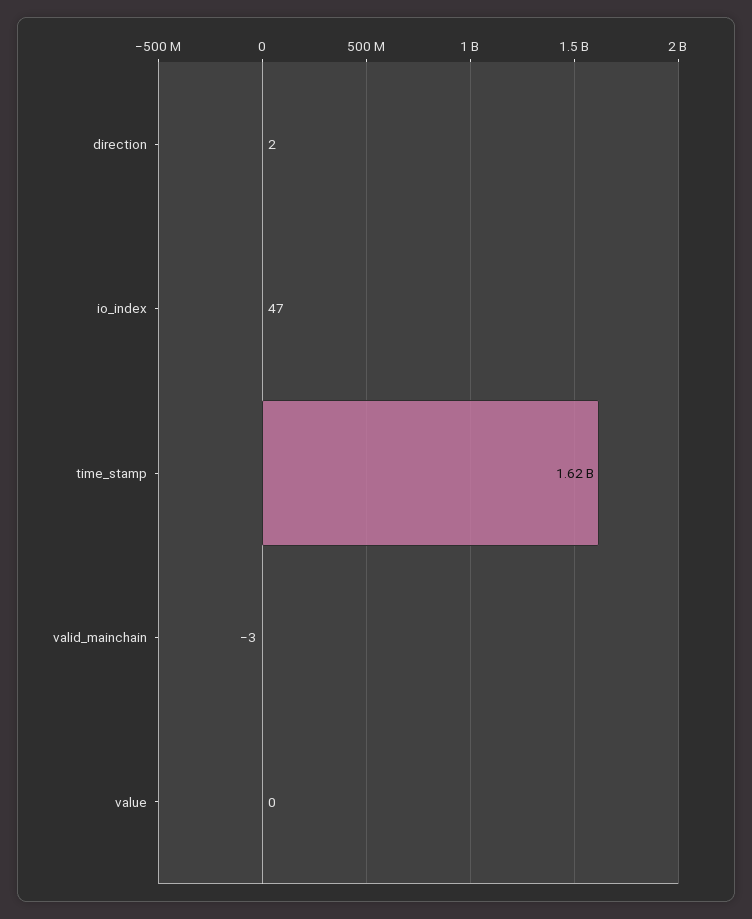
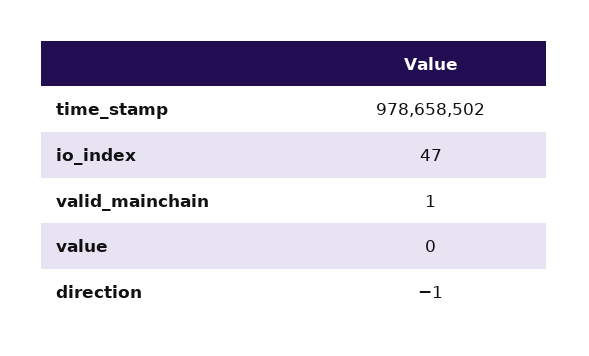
direction: 2 -> -1
time_stamp: 1620000000 -> 978658502
valid_mainchain: -3 -> 1

